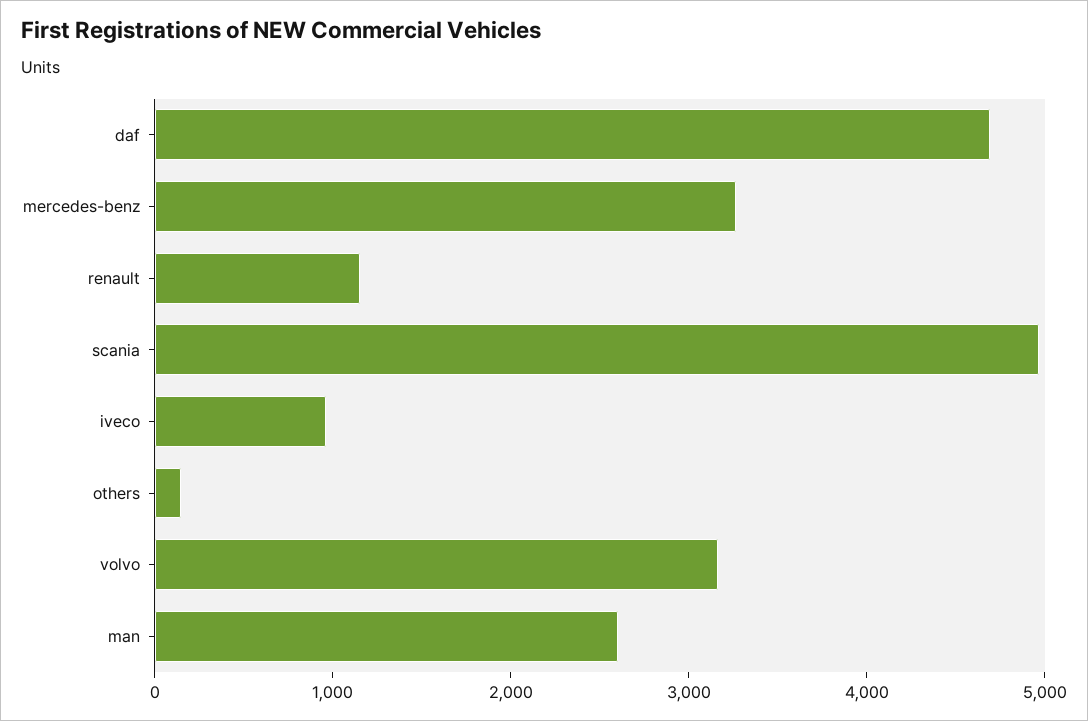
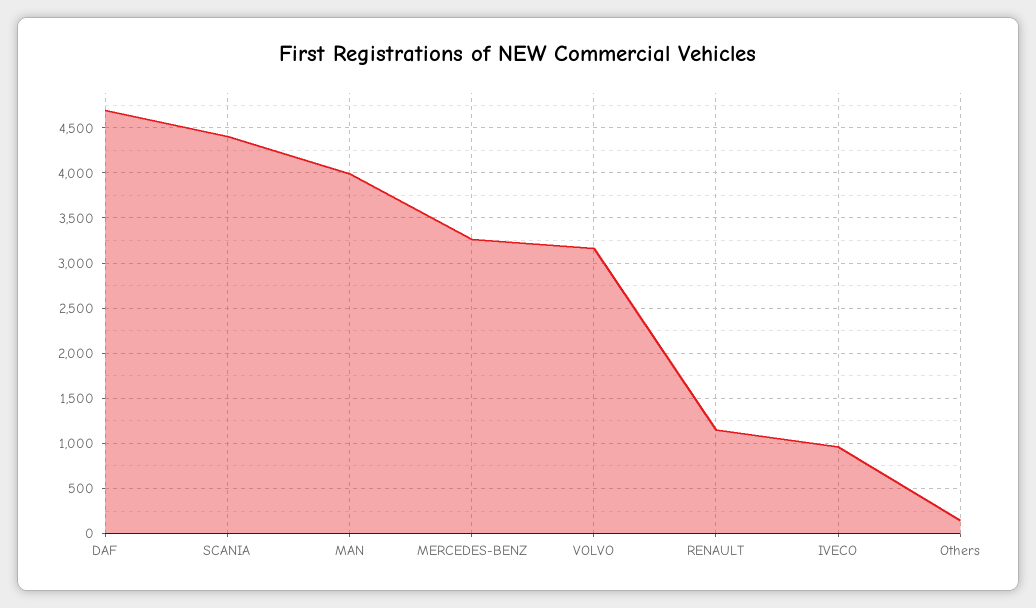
scania: 5000 -> 4400
man: 2600 -> 4000

